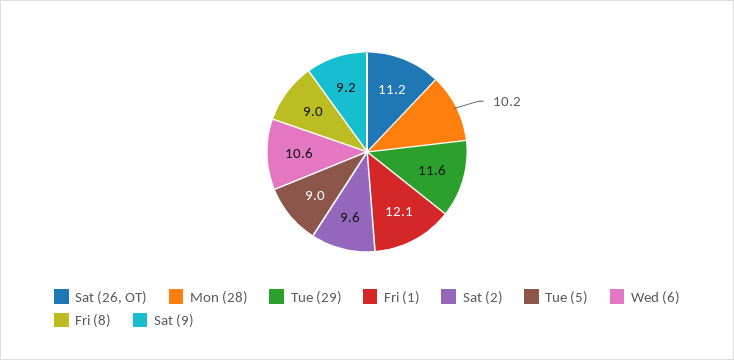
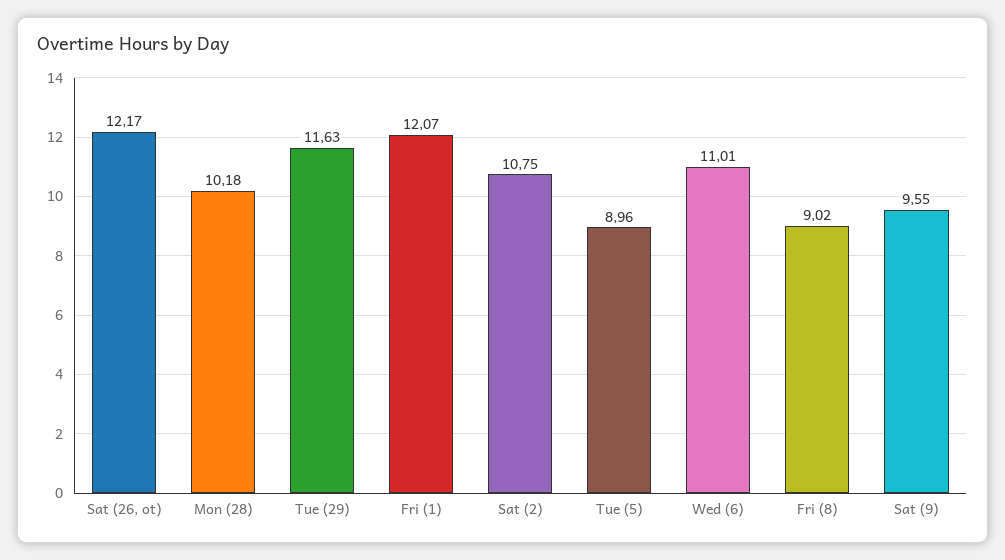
Sat (26, OT): 11.2 -> 12.17
Sat (2): 9.6 -> 10.75
Wed (6): 10.6 -> 11.01
Sat (9): 9.2 -> 9.55

